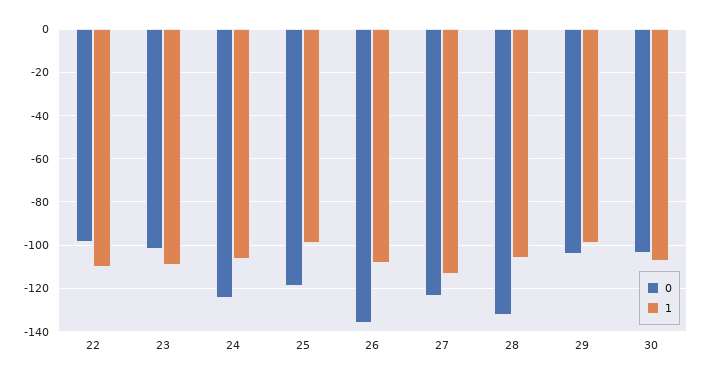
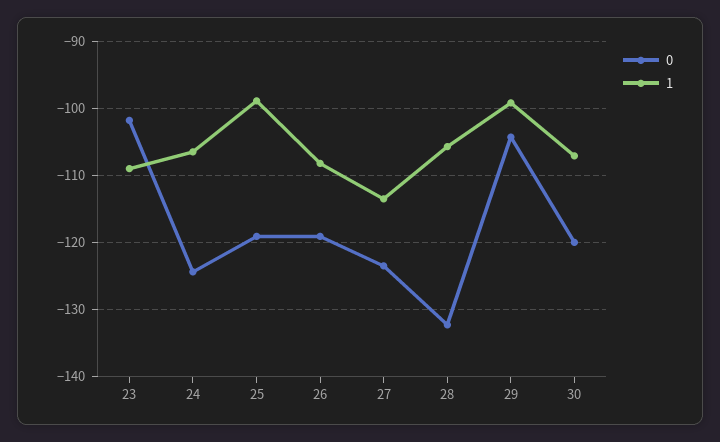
0, 22: -100 -> none
1, 22: -110 -> none
0, 26: -135 -> -119
0, 30: -105 -> -120

